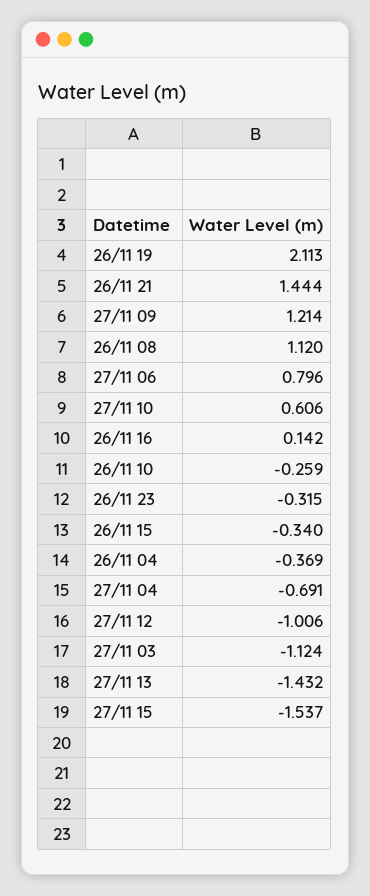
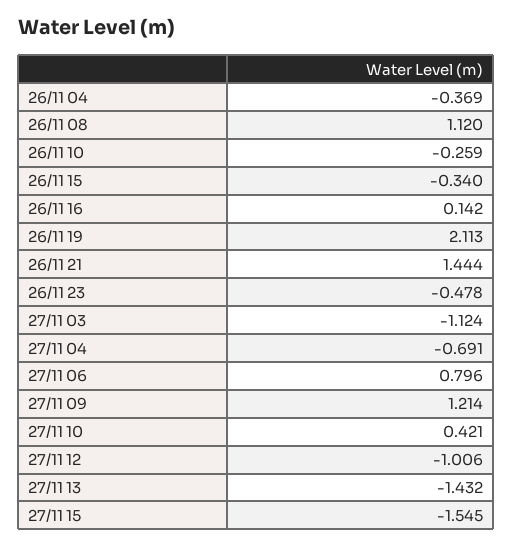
27/11 10: 0.606 -> 0.421
26/11 23: -0.315 -> -0.478
27/11 15: -1.537 -> -1.545

